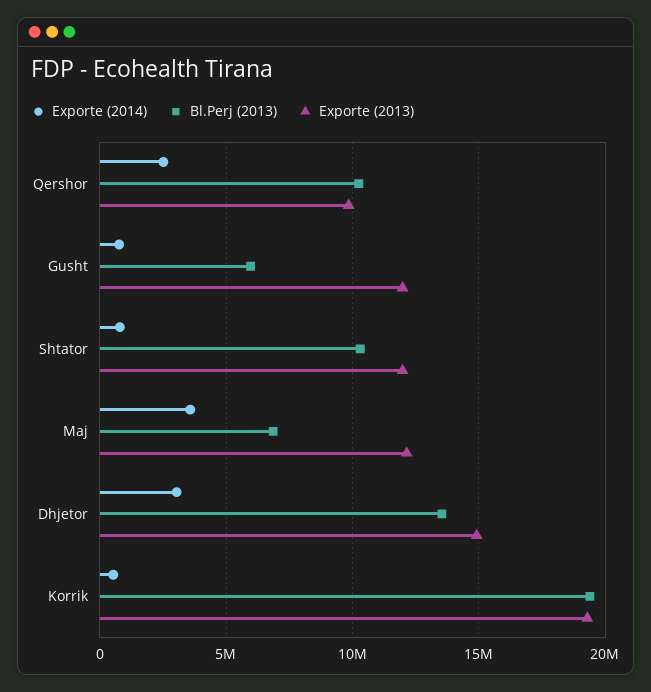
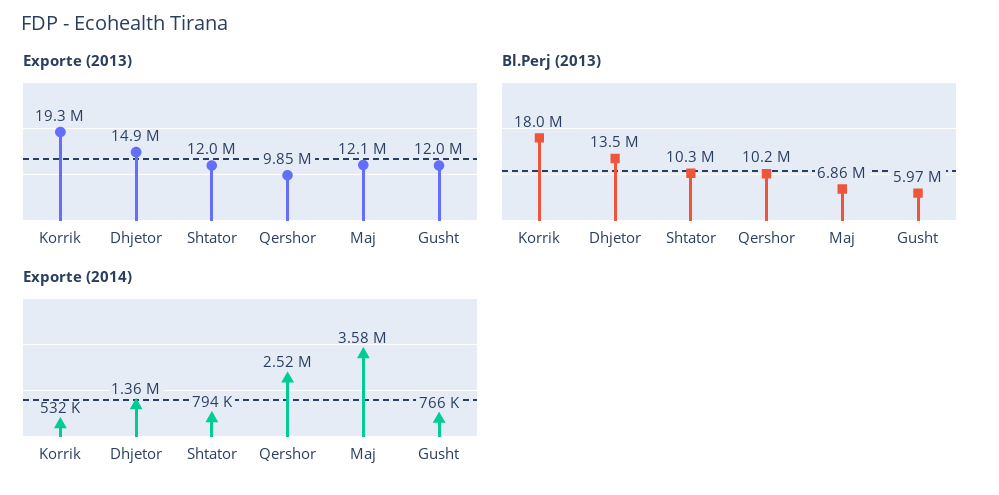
Exporte (2014), Dhjetor: 3000000 -> 1360000
Bl.Perj (2013), Korrik: 19500000 -> 18000000

